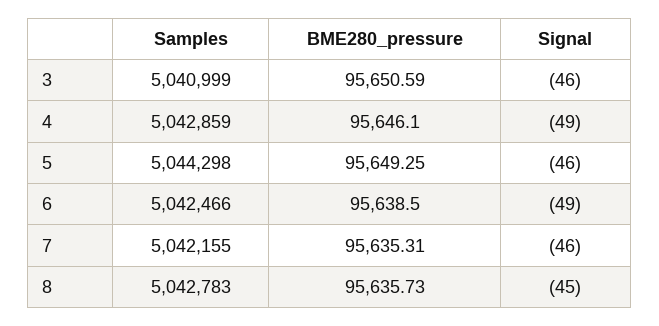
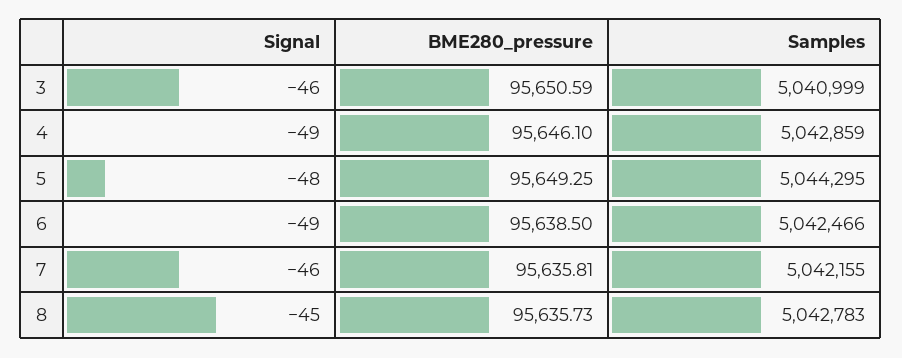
Samples, 5: 5044298 -> 5044295
Signal, 5: -46 -> -48
BME280_pressure, 7: 95635.31 -> 95635.81

